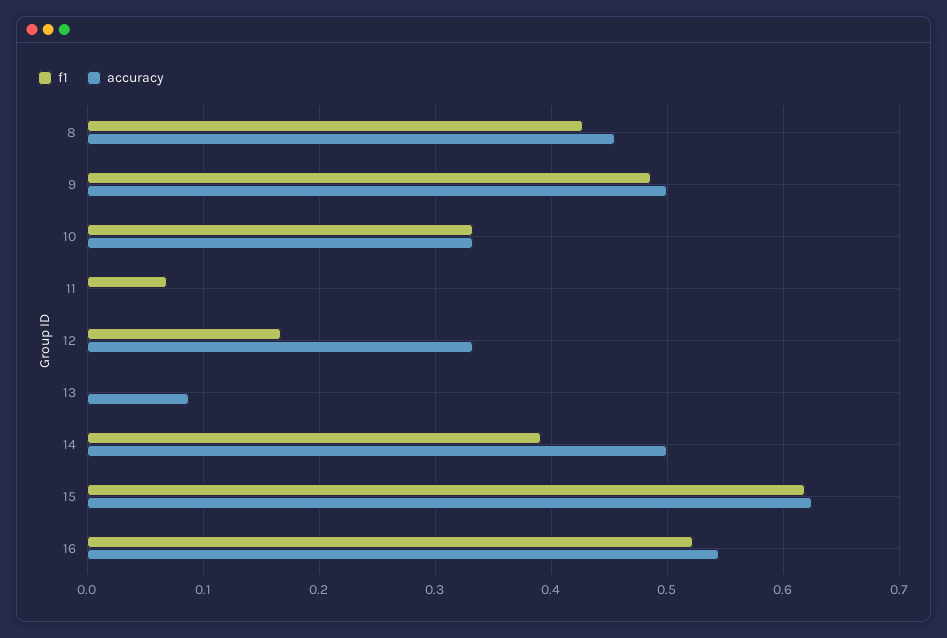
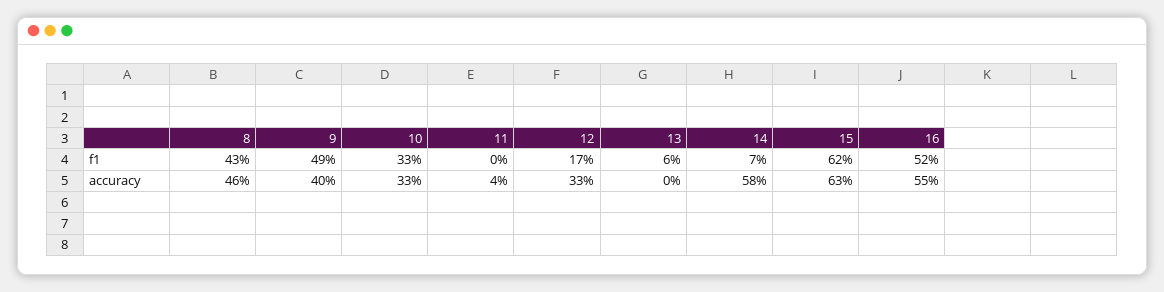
accuracy, 9: 0.5 -> 0.4
f1, 11: 0.07 -> 0
accuracy, 11: 0 -> 0.04
f1, 13: 0 -> 0.06
accuracy, 13: 0.09 -> 0
f1, 14: 0.39 -> 0.07
accuracy, 14: 0.5 -> 0.58

